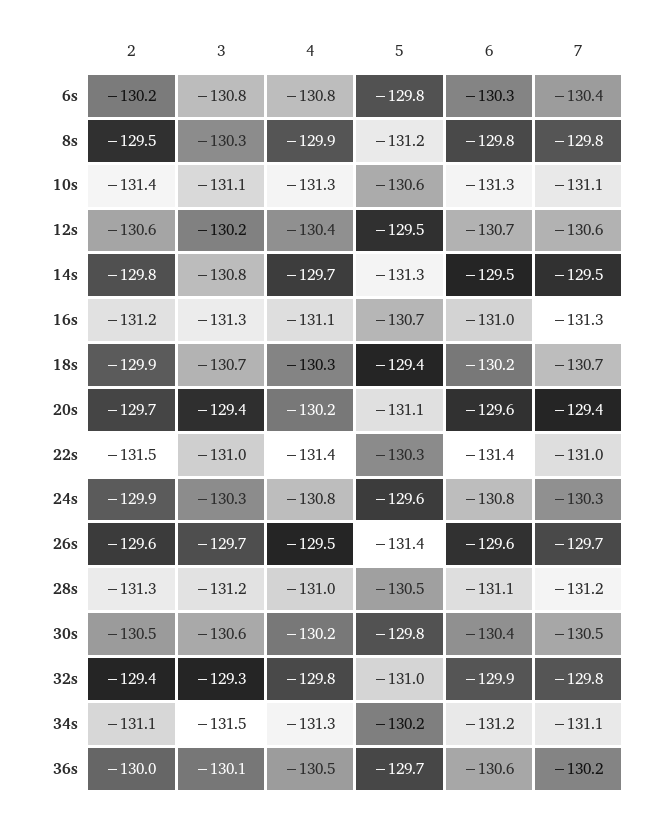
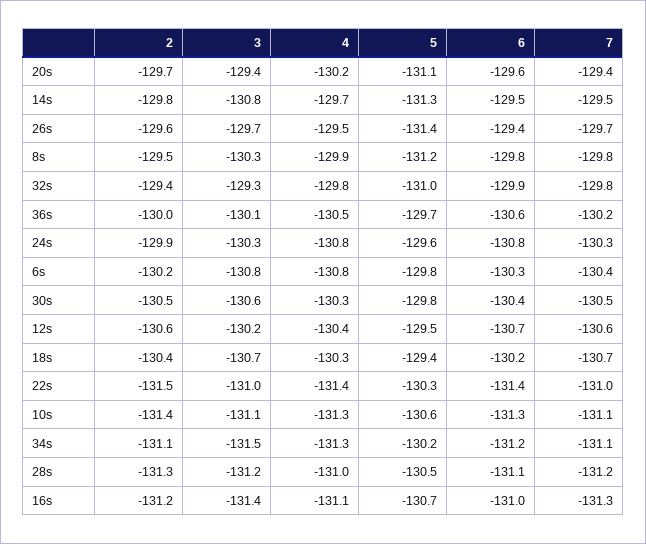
3, 16s: -131.3 -> -131.4
2, 18s: -129.9 -> -130.4
6, 26s: -129.6 -> -129.4
4, 30s: -130.2 -> -130.3

